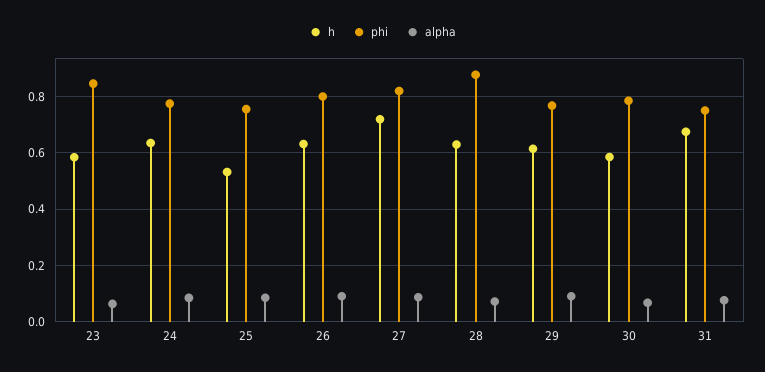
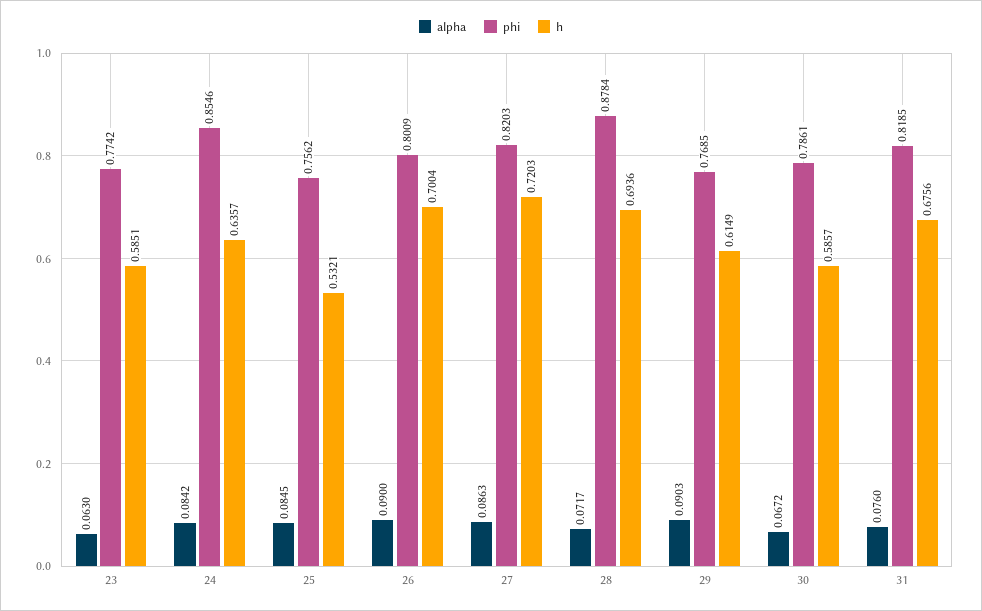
phi, 23: 0.85 -> 0.7742
phi, 24: 0.775 -> 0.8546
h, 26: 0.625 -> 0.7004
h, 28: 0.625 -> 0.6936
phi, 31: 0.75 -> 0.8185

